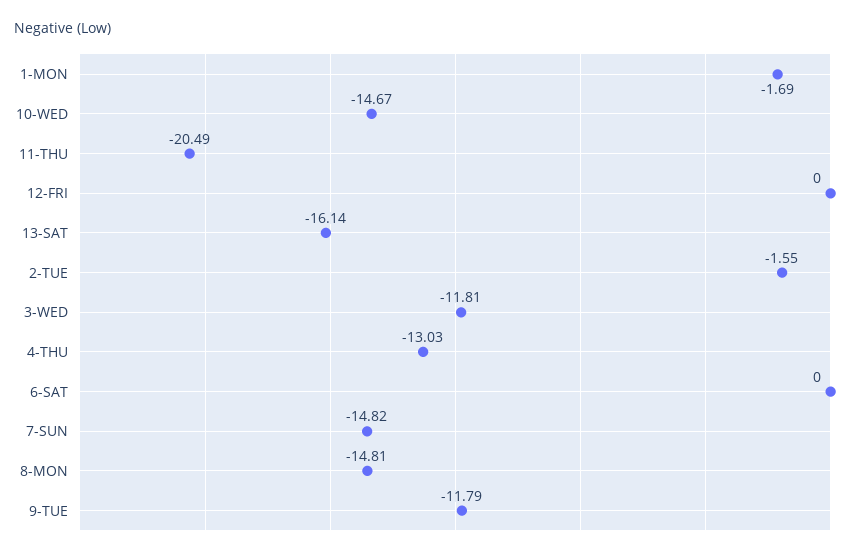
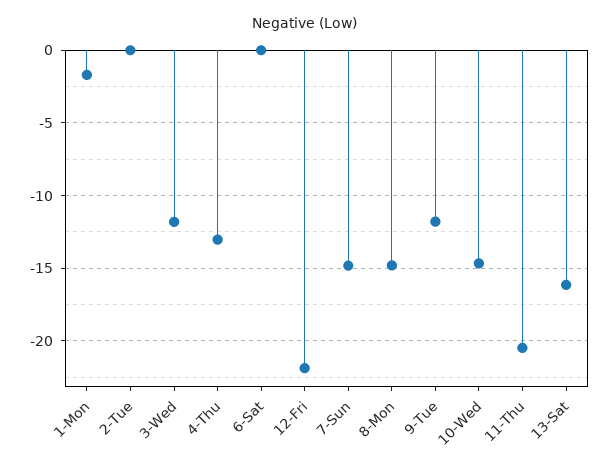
12-FRI: 0 -> -22
2-TUE: -1.55 -> 0

